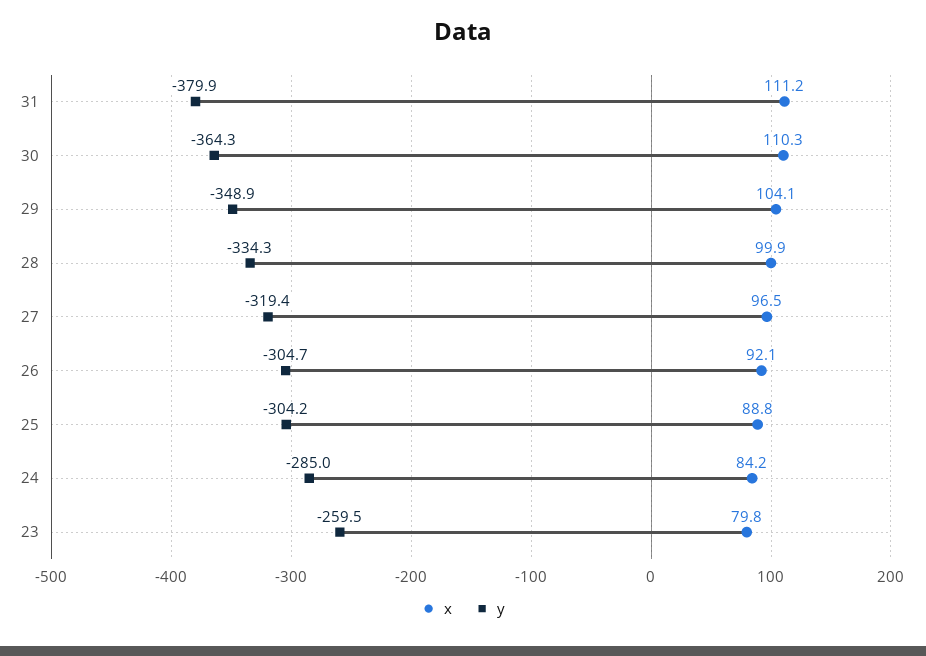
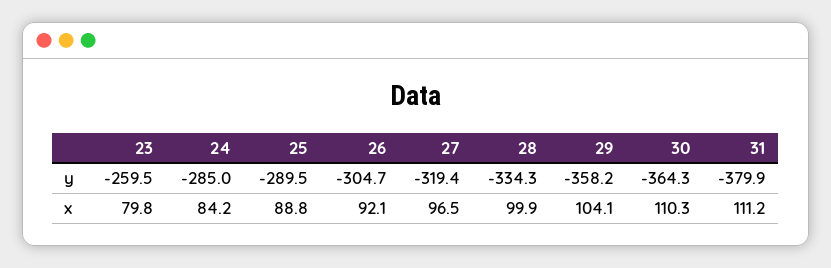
y, 29: -348.9 -> -358.2
y, 25: -304.2 -> -289.5

